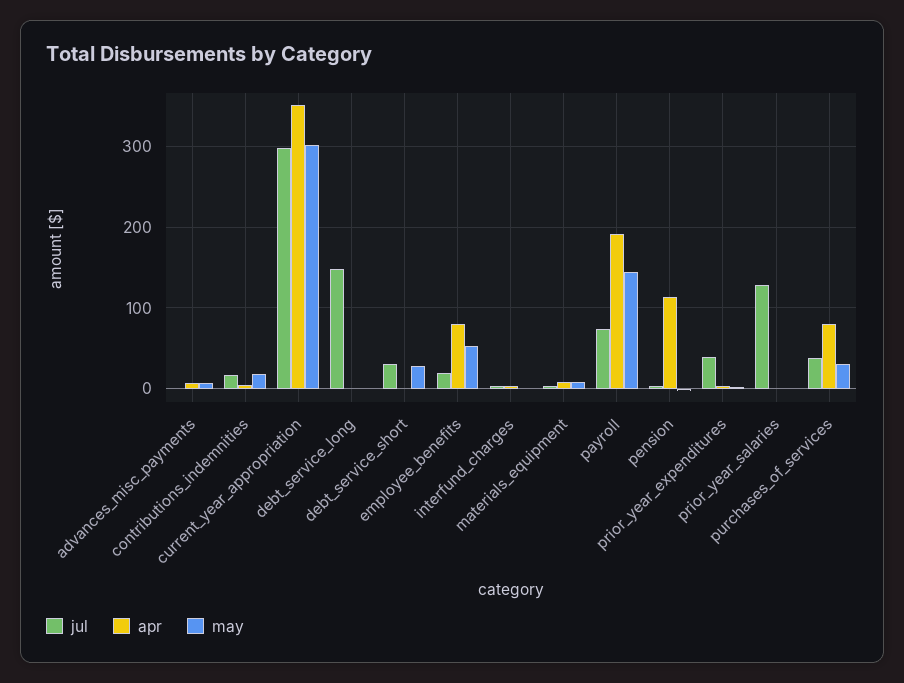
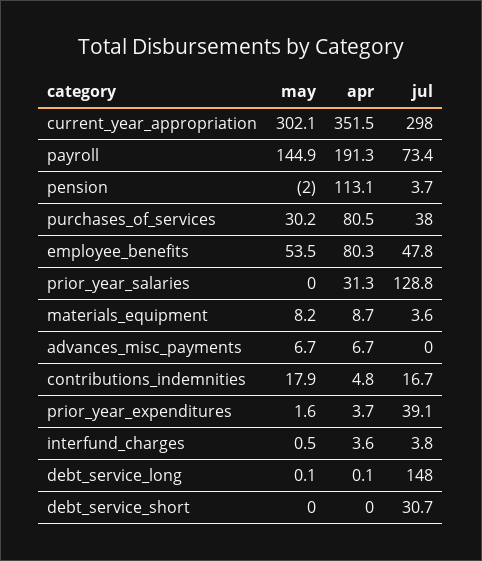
may, debt_service_short: 30 -> 0
jul, employee_benefits: 20 -> 47.8
apr, prior_year_salaries: 0 -> 31.3

